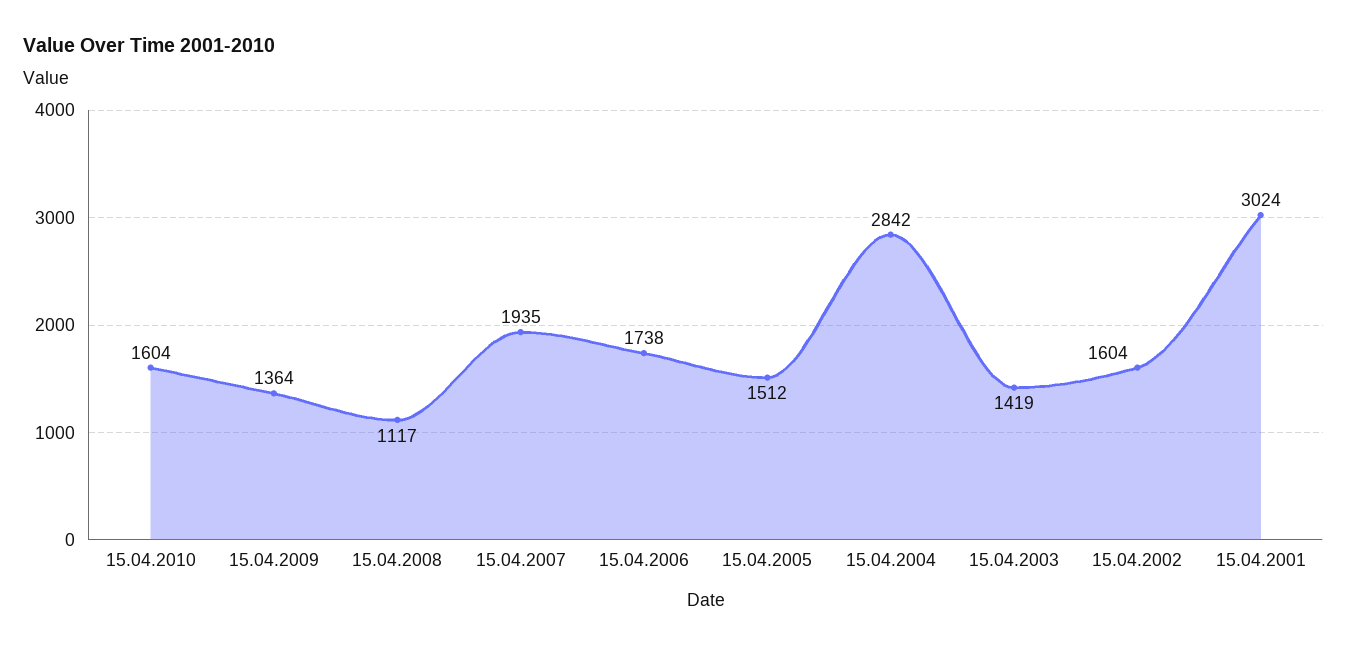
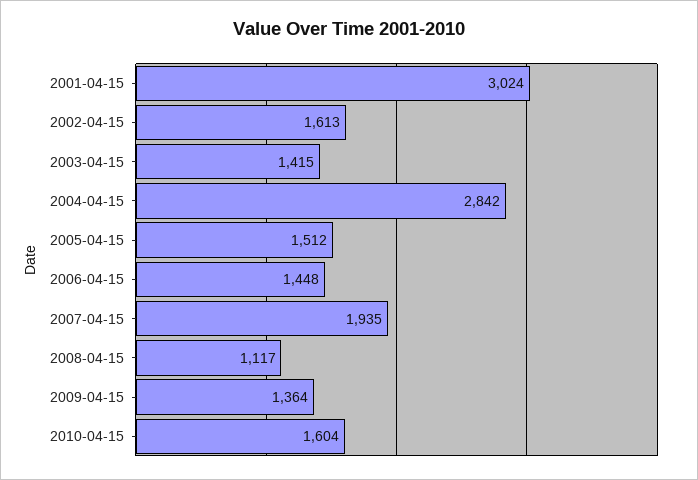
15.04.2006: 1738 -> 1448
15.04.2003: 1419 -> 1415
15.04.2002: 1604 -> 1613

